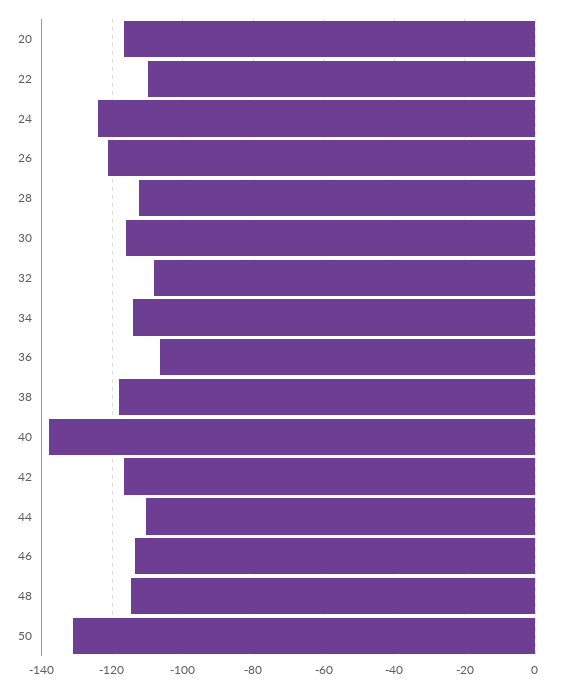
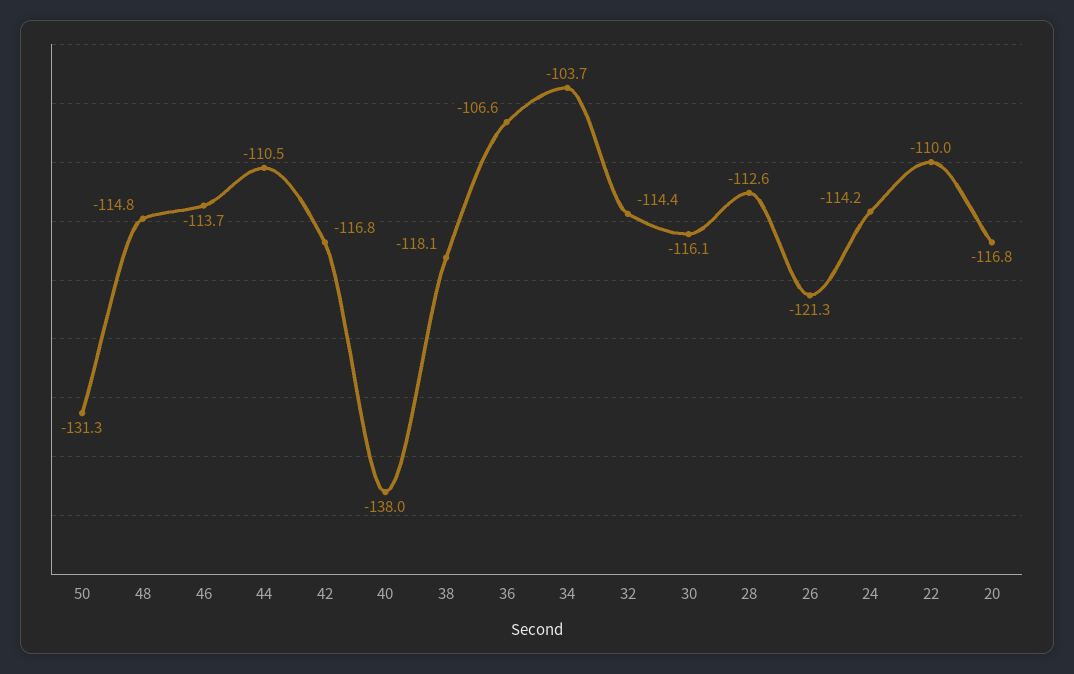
24: -124 -> -114.2
32: -108 -> -114.4
34: -114 -> -103.7

